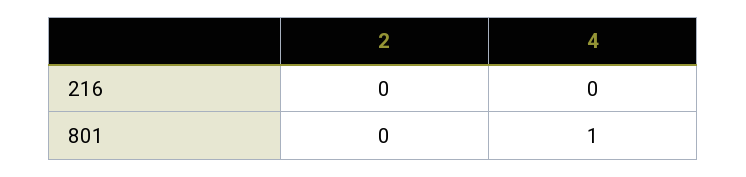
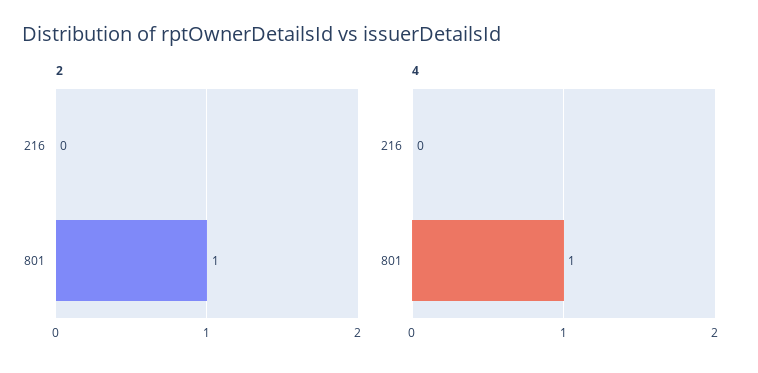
2, 801: 0 -> 1

